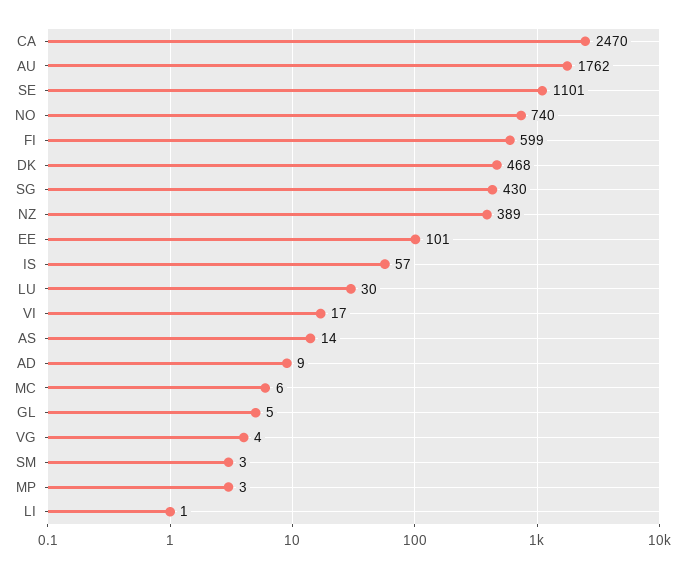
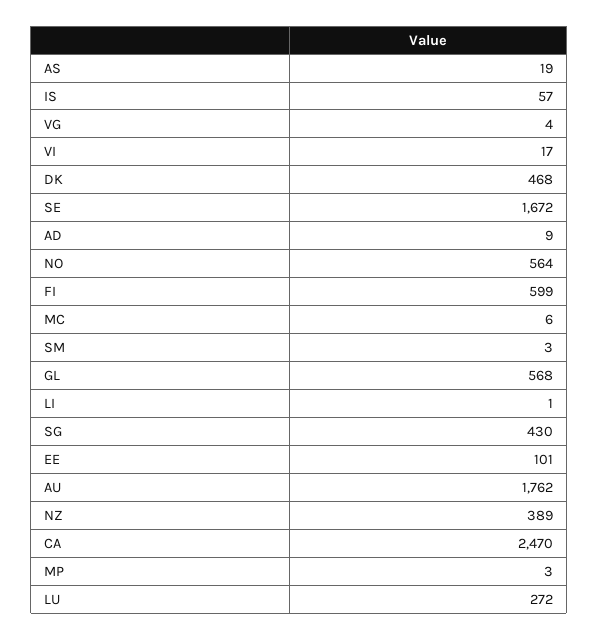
SE: 1101 -> 1672
NO: 740 -> 564
LU: 30 -> 272
AS: 14 -> 19
GL: 5 -> 568

